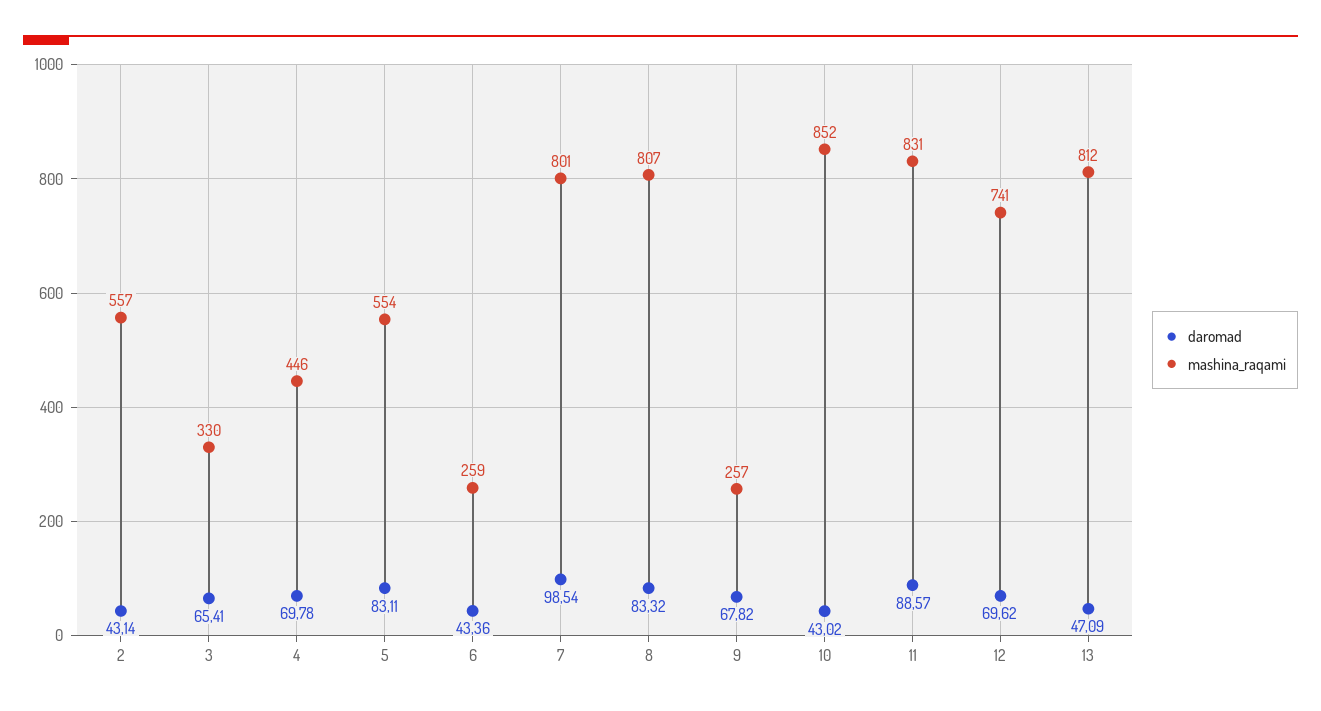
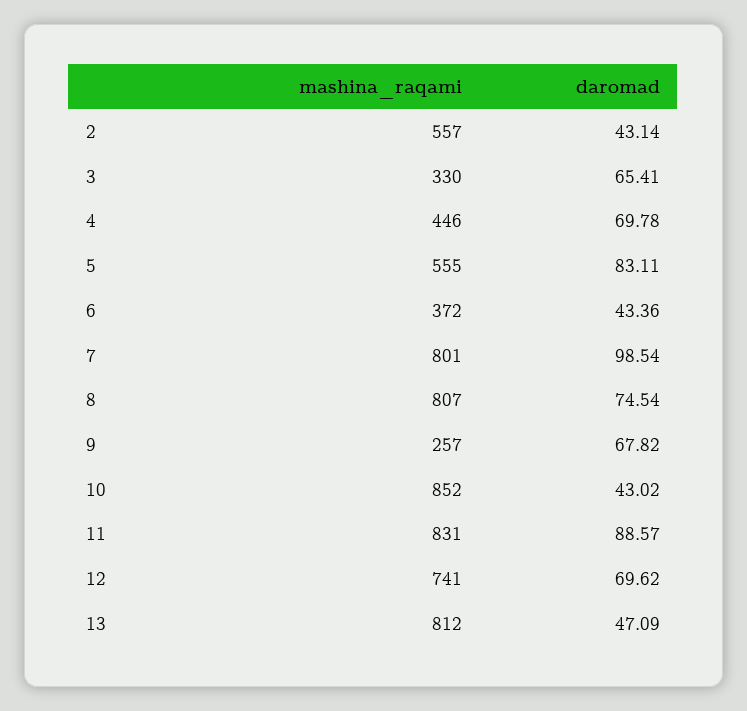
mashina_raqami, 5: 554 -> 555
mashina_raqami, 6: 259 -> 372
daromad, 8: 83.32 -> 74.54

